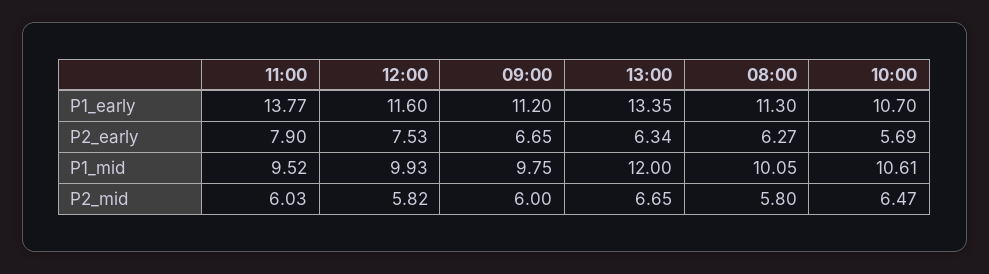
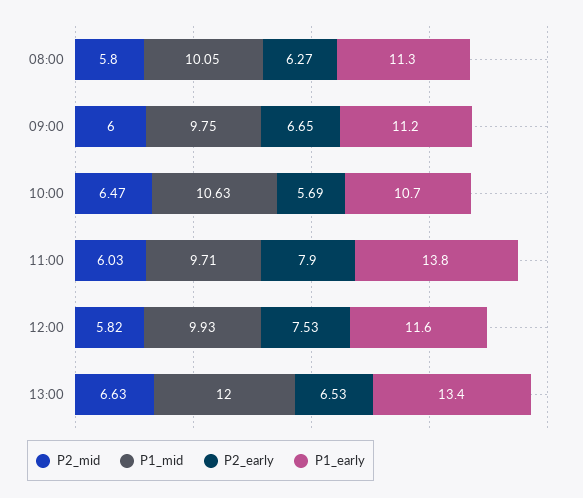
P2_early, 13:00: 6.34 -> 6.53
P1_mid, 11:00: 9.52 -> 9.71
P1_mid, 10:00: 10.61 -> 10.63
P2_mid, 13:00: 6.65 -> 6.63

